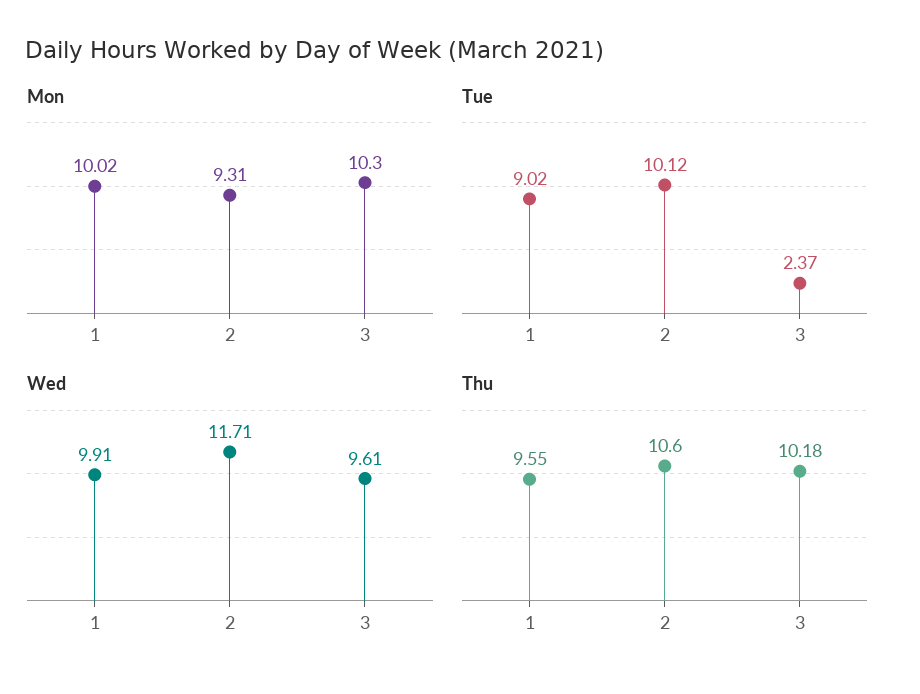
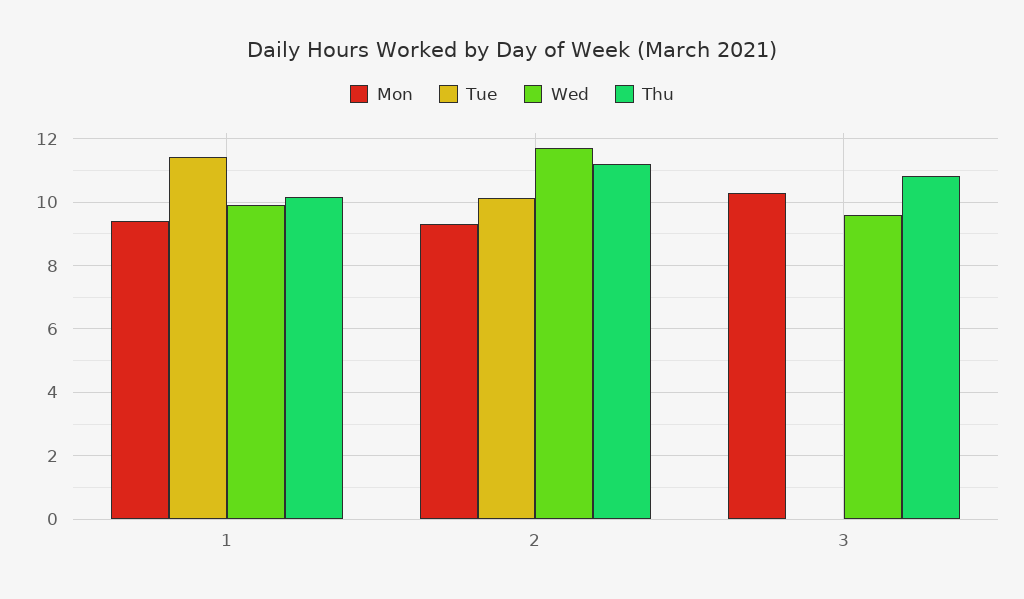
Mon, 1: 10.02 -> 9.4
Tue, 1: 9.02 -> 11.4
Tue, 3: 2.37 -> 0
Thu, 1: 9.55 -> 10.2
Thu, 2: 10.6 -> 11.2
Thu, 3: 10.18 -> 10.8

